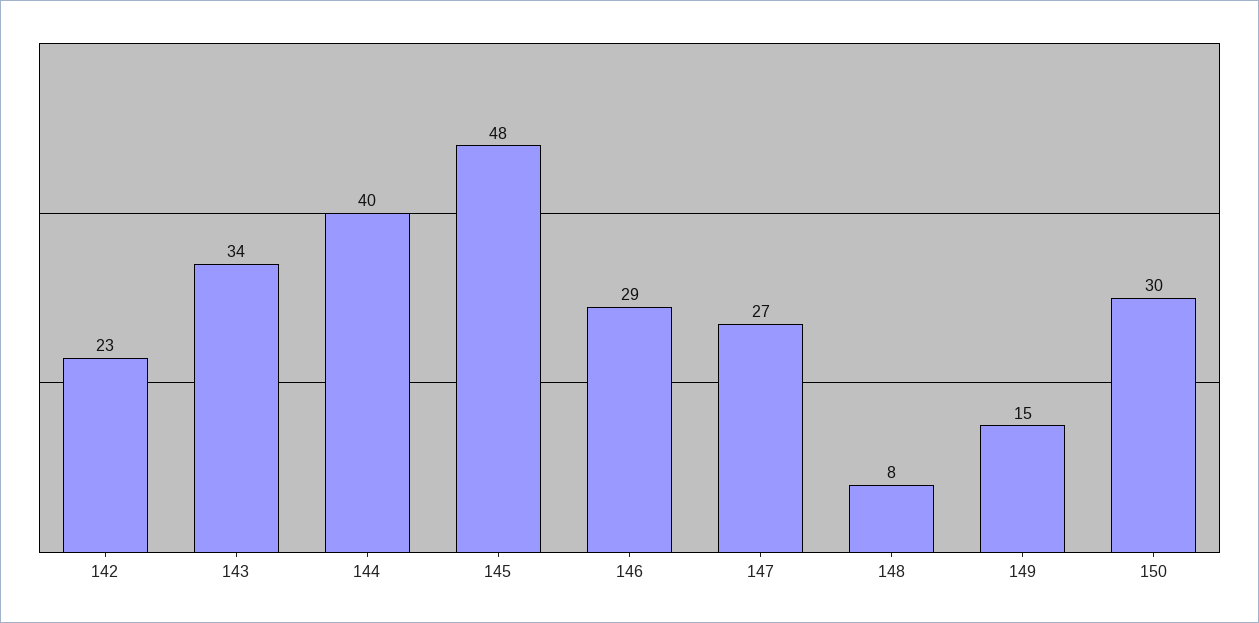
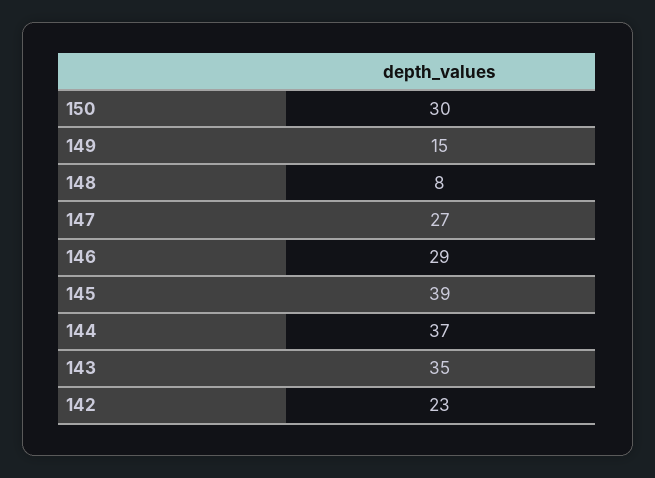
143: 34 -> 35
144: 40 -> 37
145: 48 -> 39

